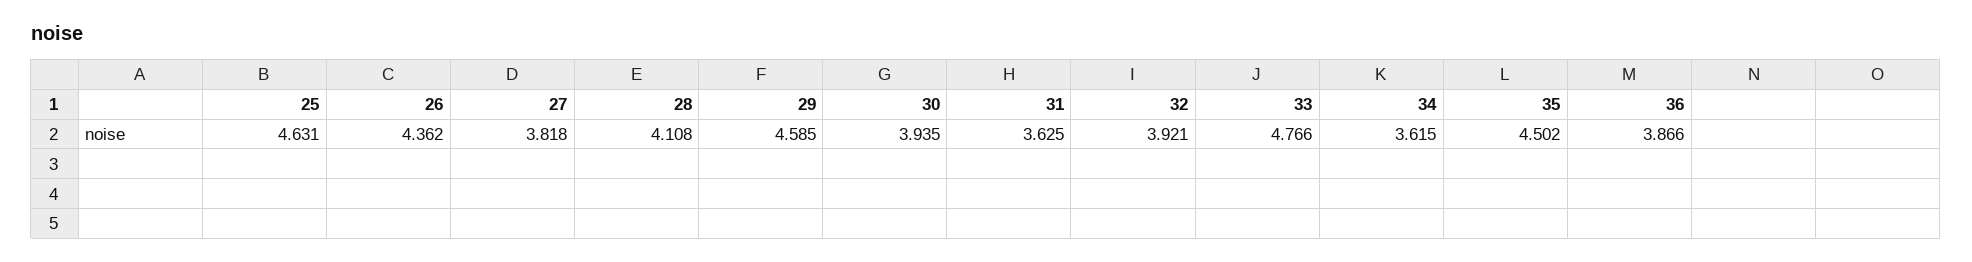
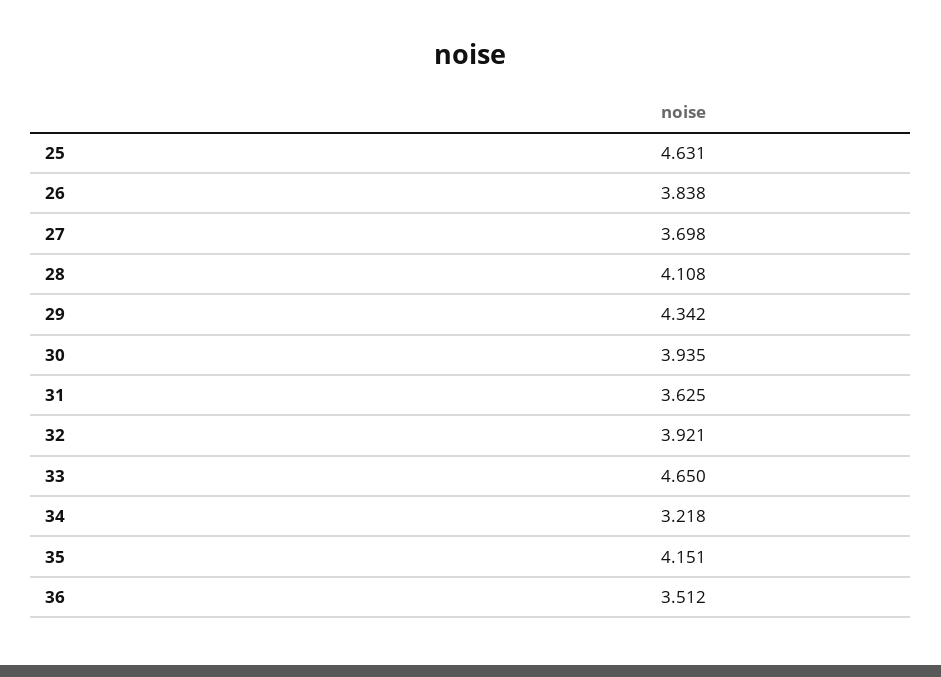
26: 4.362 -> 3.838
27: 3.818 -> 3.698
29: 4.585 -> 4.342
33: 4.766 -> 4.65
34: 3.615 -> 3.218
35: 4.502 -> 4.151
36: 3.866 -> 3.512

